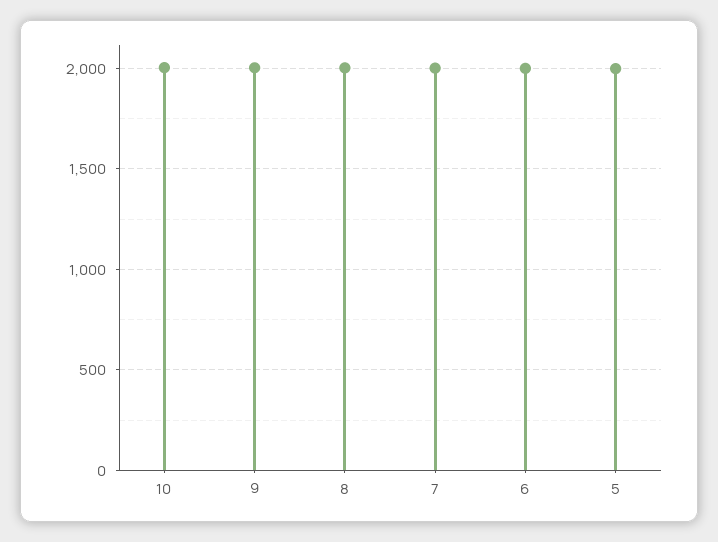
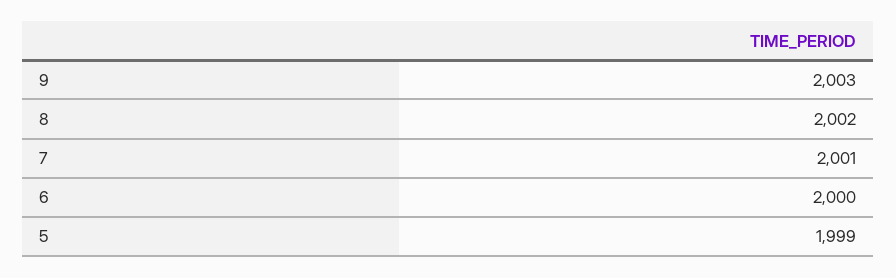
10: 2000 -> none

